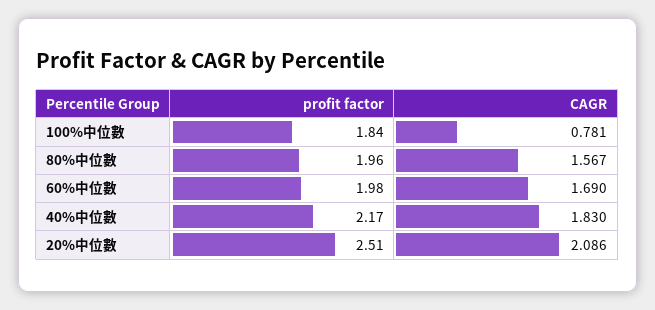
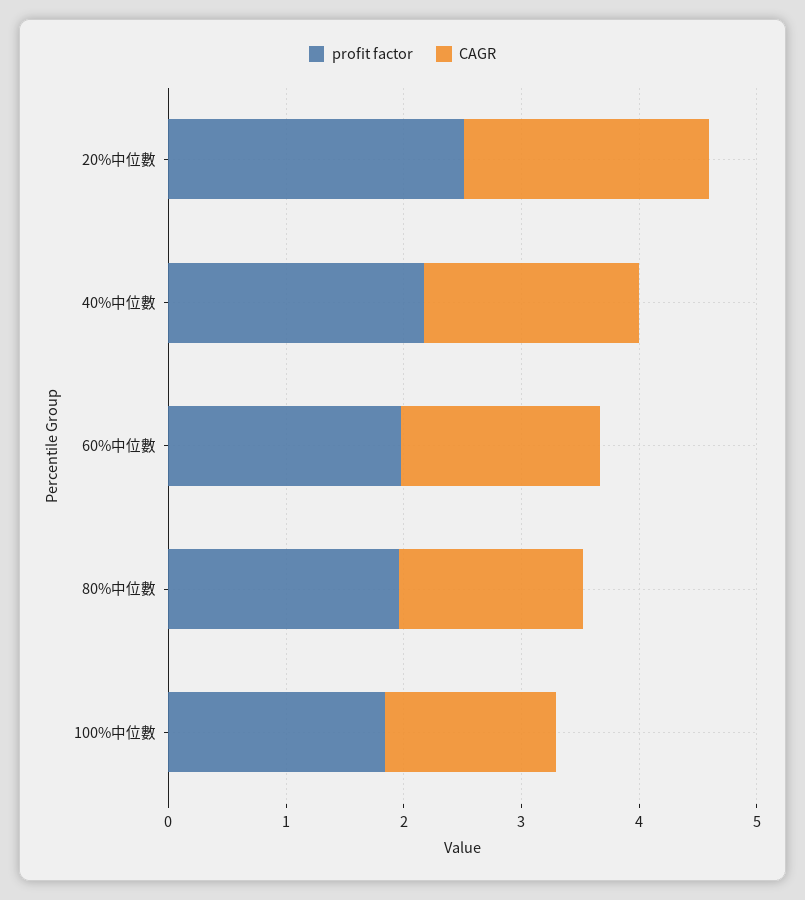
CAGR, 100%中位數: 0.781 -> 1.4

